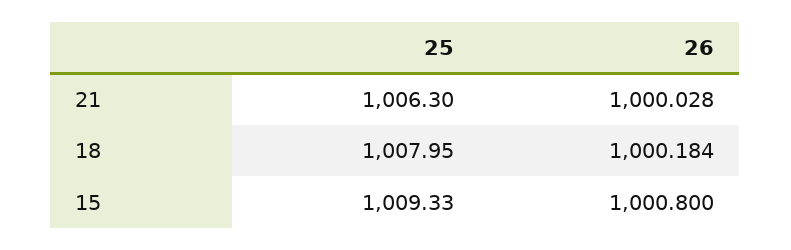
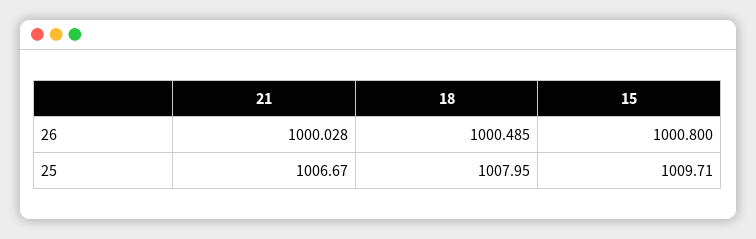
25, 21: 1006.3 -> 1006.67
26, 18: 1000.184 -> 1000.485
25, 15: 1009.33 -> 1009.71

